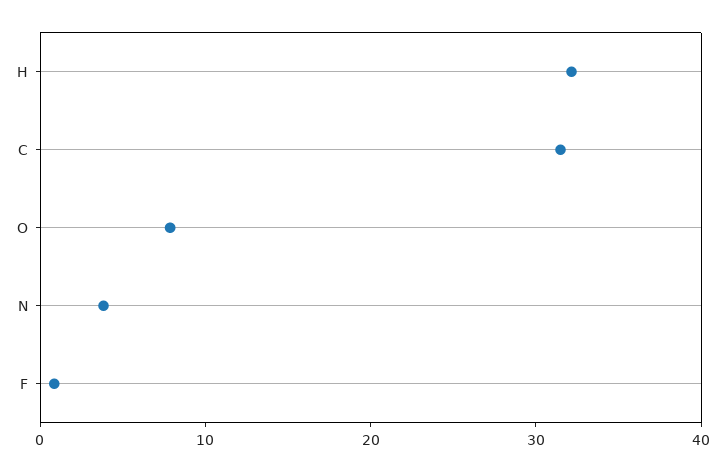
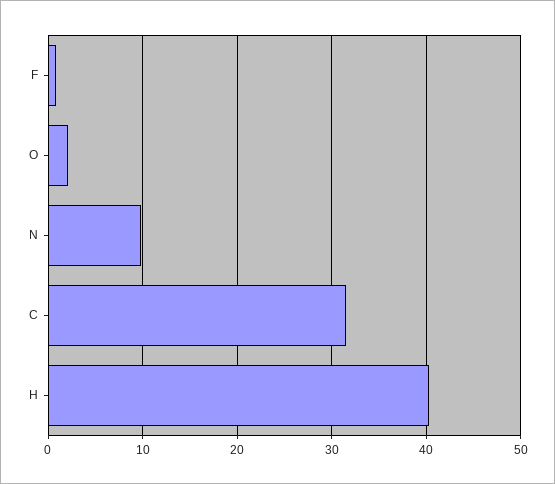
H: 32 -> 40
O: 8 -> 2
N: 4 -> 10

